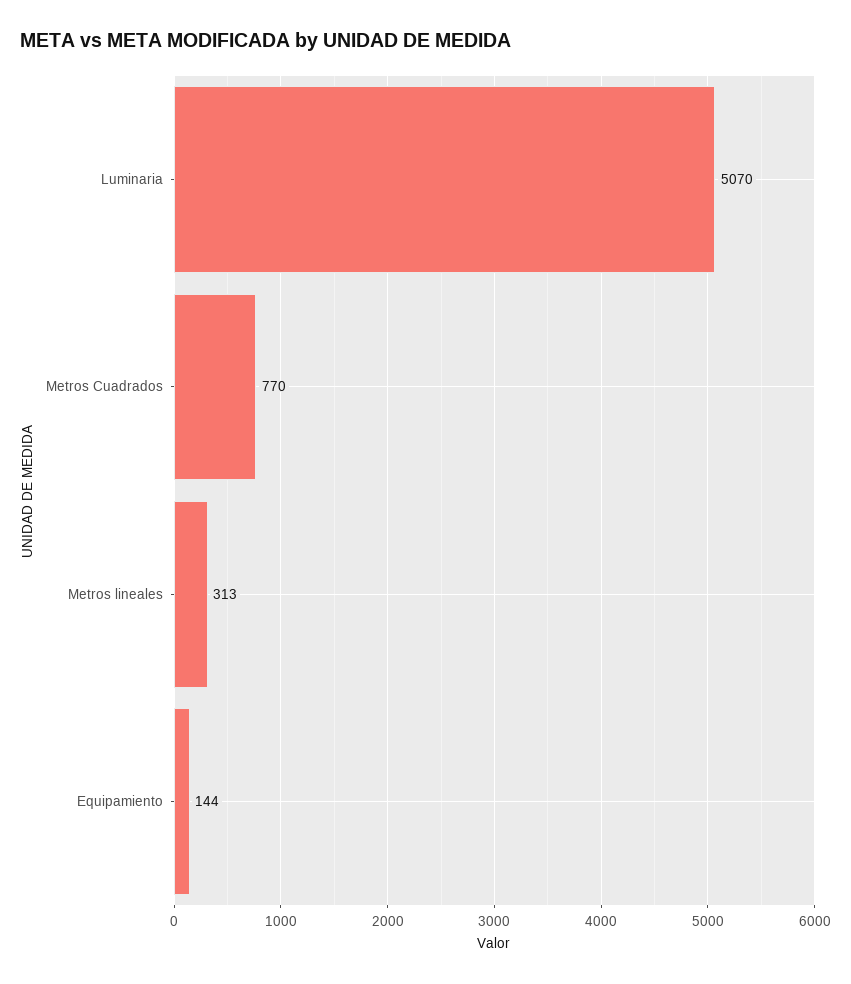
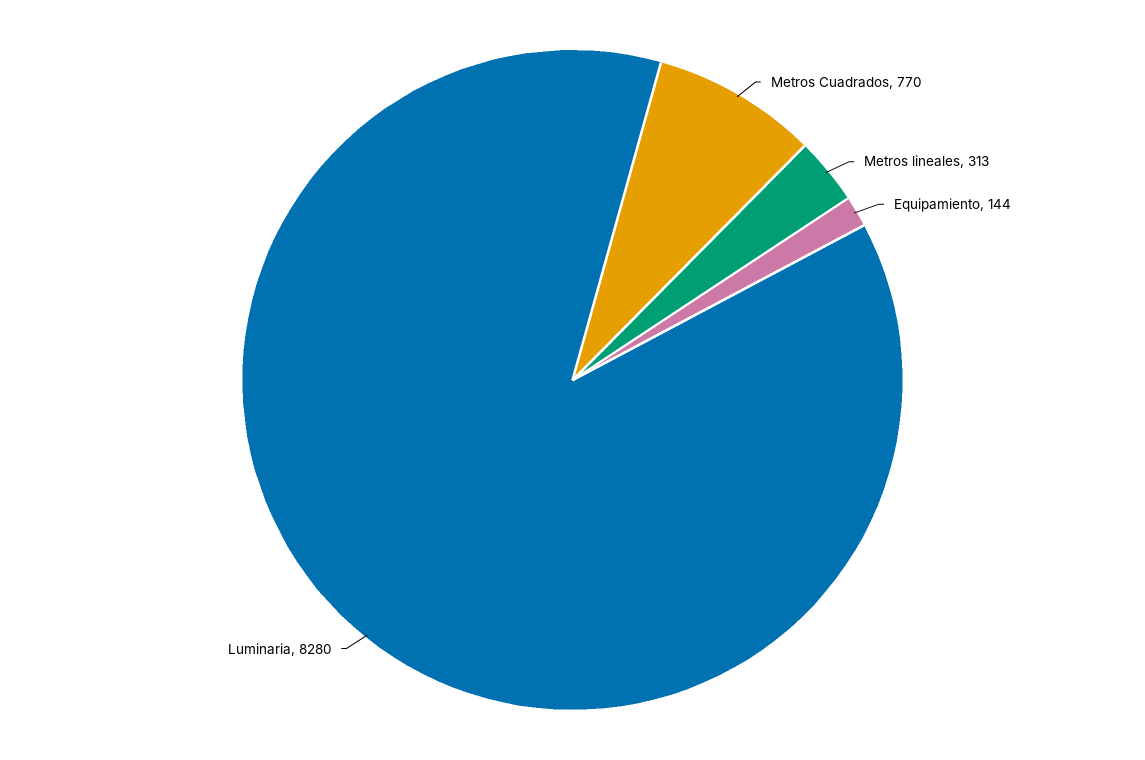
Luminaria: 5070 -> 8280

